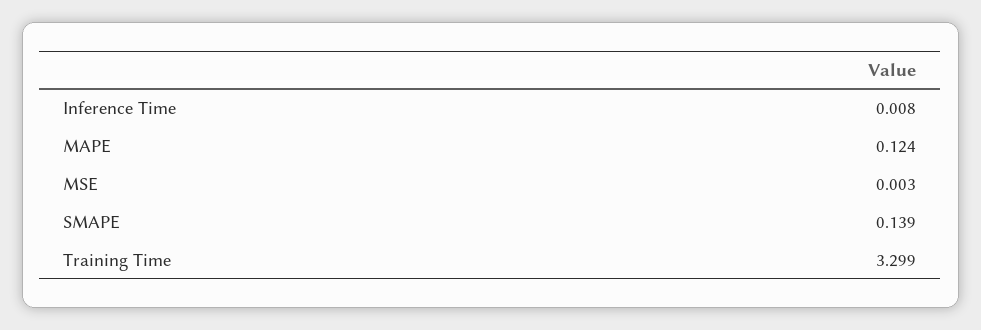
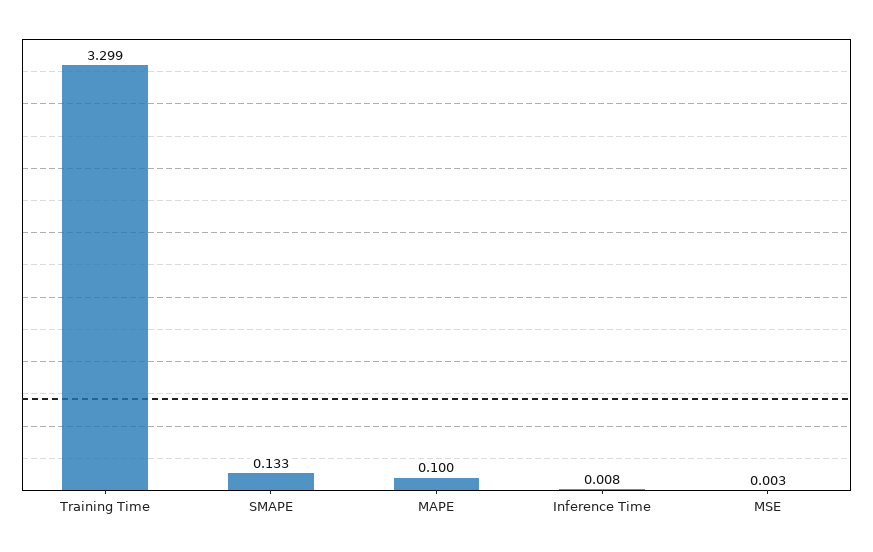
MAPE: 0.124 -> 0.1
SMAPE: 0.139 -> 0.133

